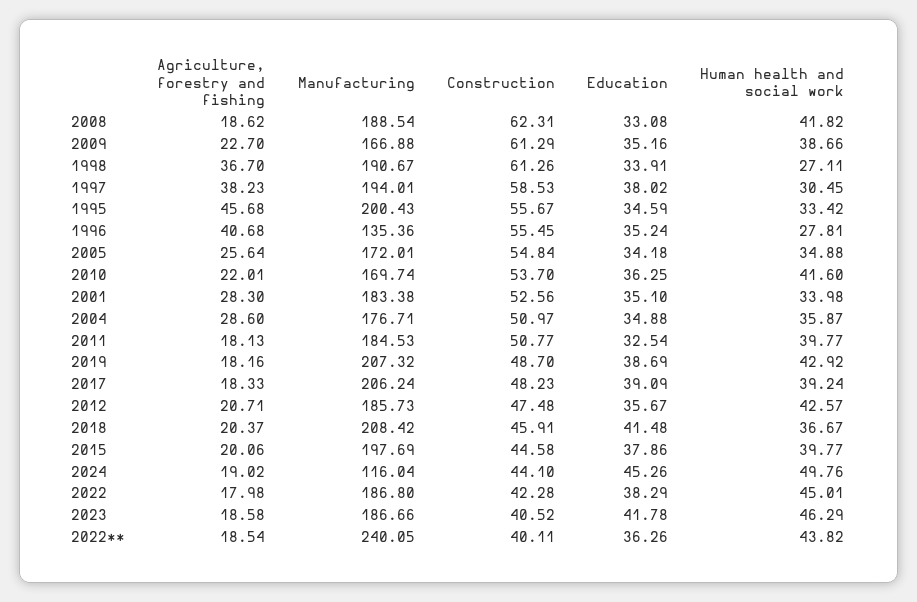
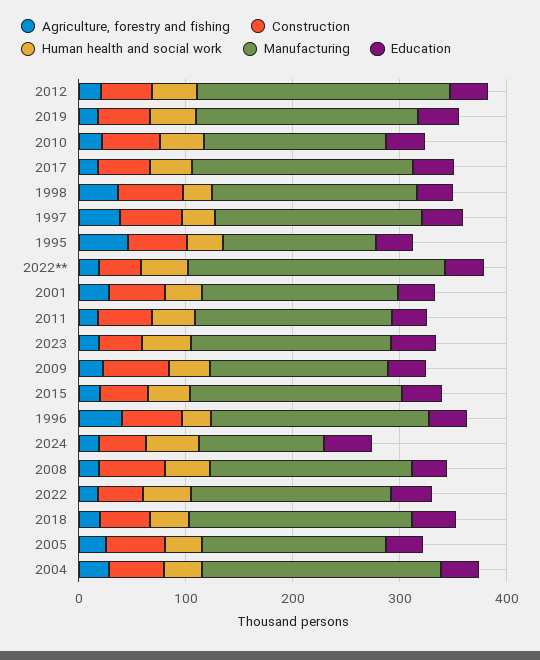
Manufacturing, 1995: 200.43 -> 140
Manufacturing, 1996: 135.36 -> 200
Manufacturing, 2004: 176.71 -> 220
Manufacturing, 2012: 185.73 -> 240

